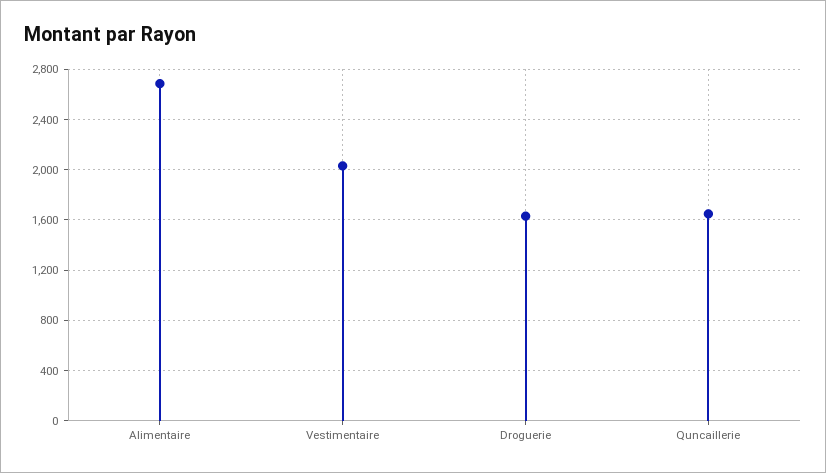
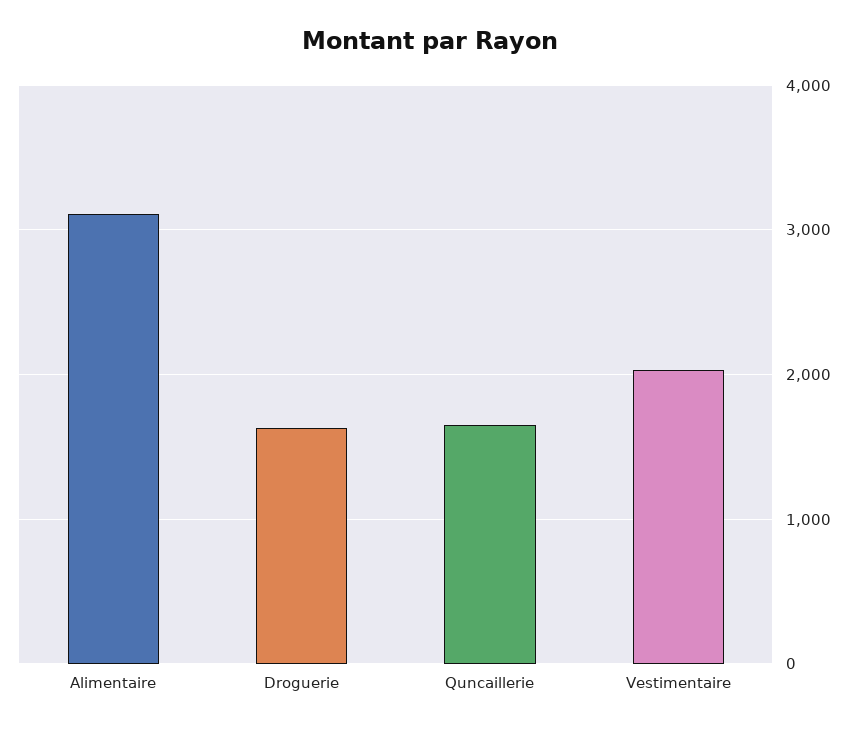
Alimentaire: 2700 -> 3100

